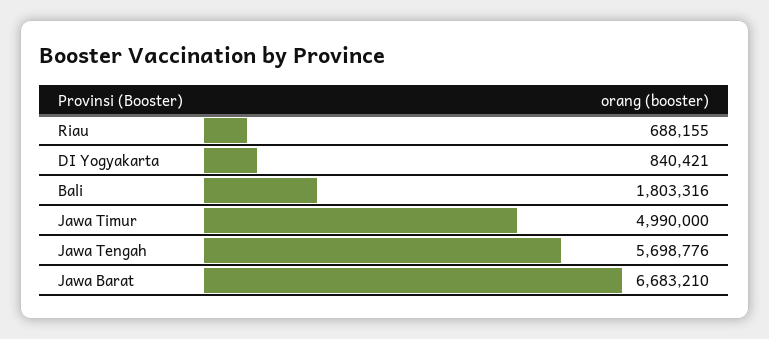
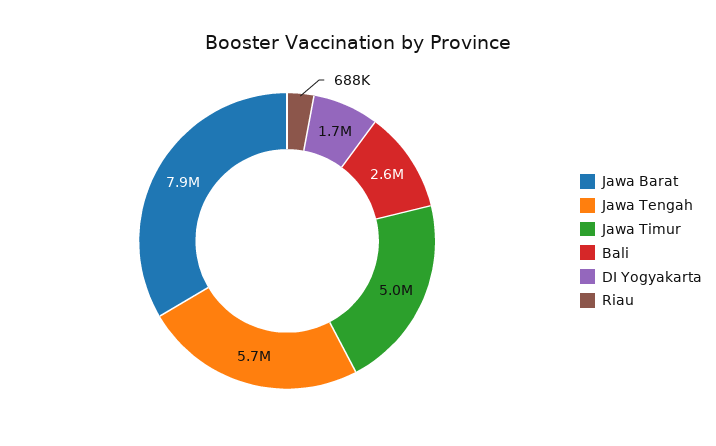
DI Yogyakarta: 840421 -> 1700000
Bali: 1803316 -> 2600000
Jawa Barat: 6683210 -> 7900000

